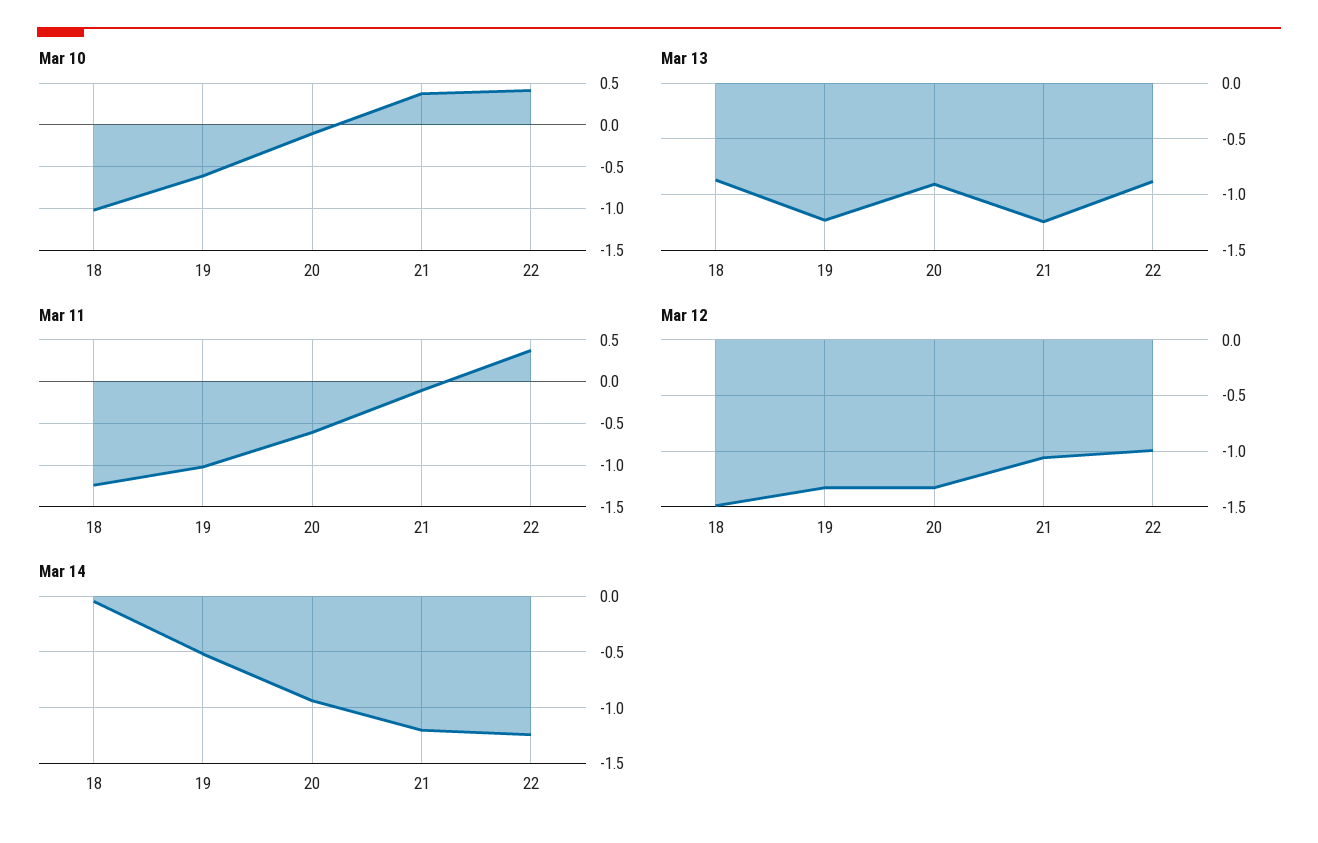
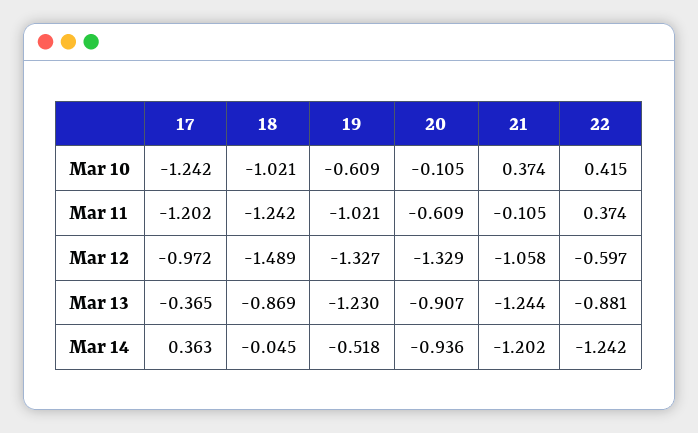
Mar 12, 22: -1 -> -0.597
Mar 10, 17: none -> -1.242
Mar 11, 17: none -> -1.202
Mar 12, 17: none -> -0.972
Mar 13, 17: none -> -0.365
Mar 14, 17: none -> 0.363

